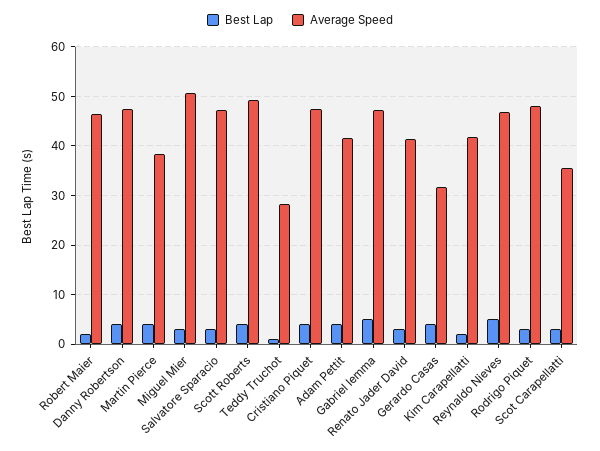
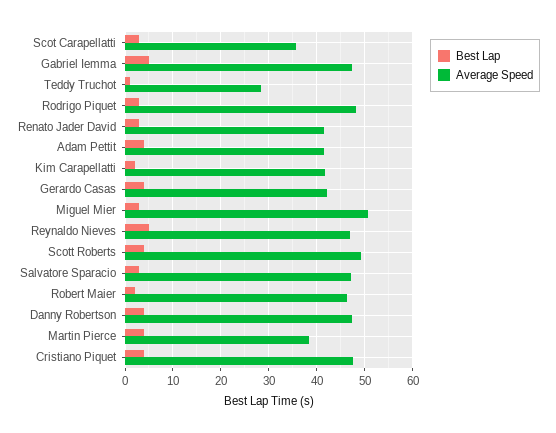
Average Speed, Gerardo Casas: 32 -> 42

